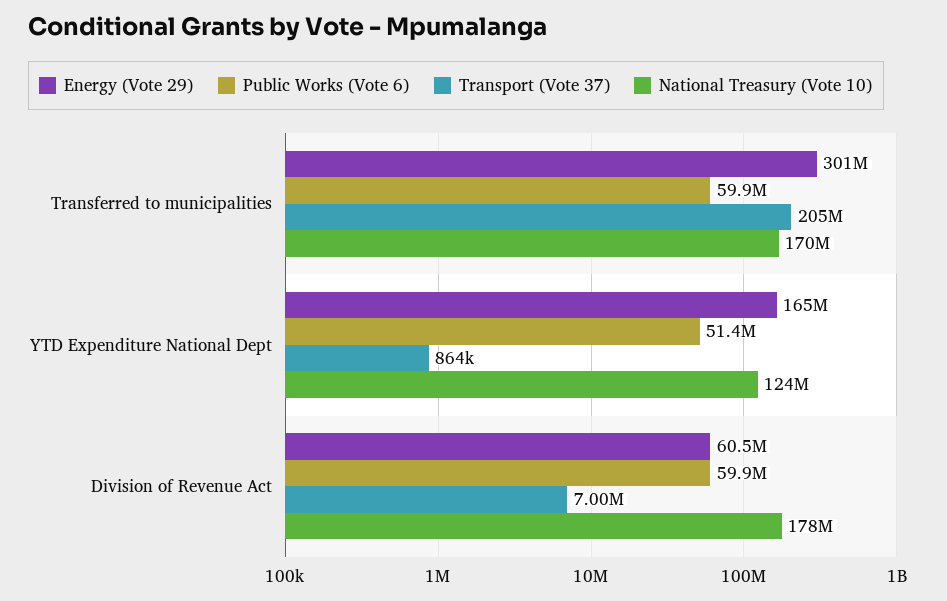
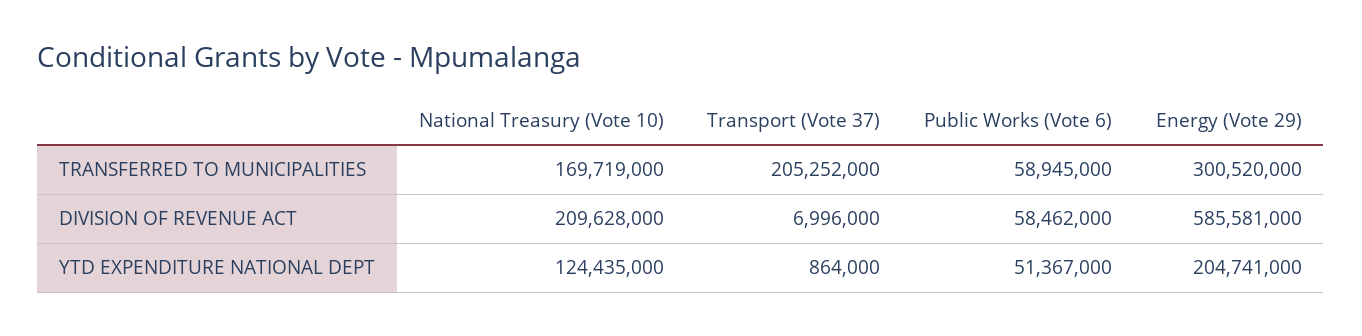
Public Works (Vote 6), Transferred to municipalities: 59900000 -> 58945000
Energy (Vote 29), YTD Expenditure National Dept: 165000000 -> 204741000
Energy (Vote 29), Division of Revenue Act: 60500000 -> 585581000
Public Works (Vote 6), Division of Revenue Act: 59900000 -> 58462000
National Treasury (Vote 10), Division of Revenue Act: 178000000 -> 209628000

